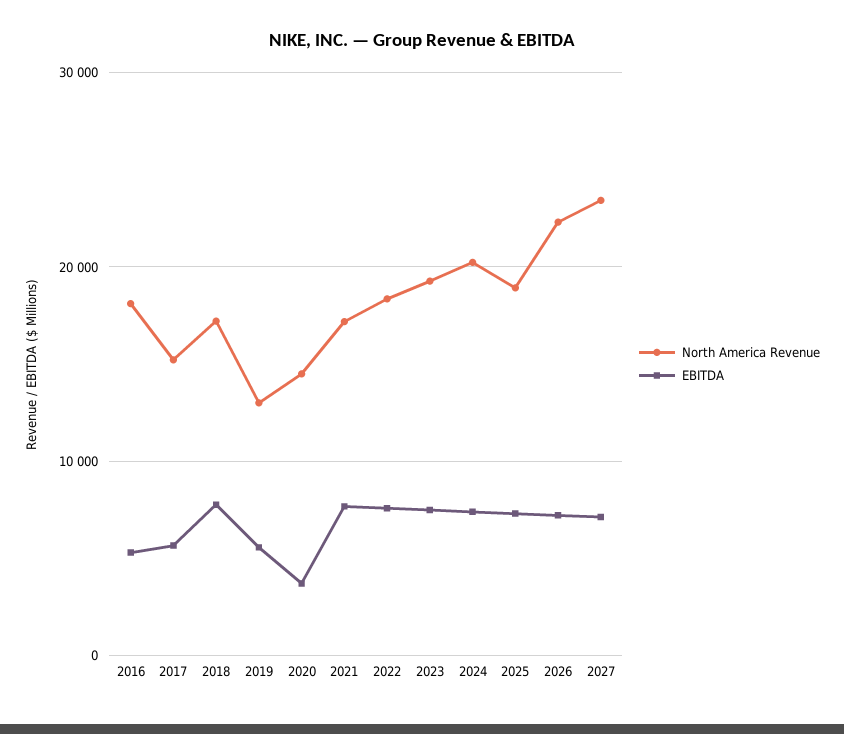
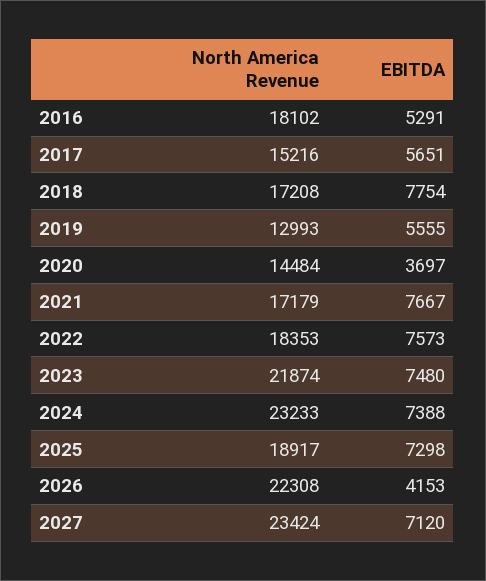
North America Revenue, 2023: 19000 -> 21874
North America Revenue, 2024: 20000 -> 23233
EBITDA, 2026: 7000 -> 4153

